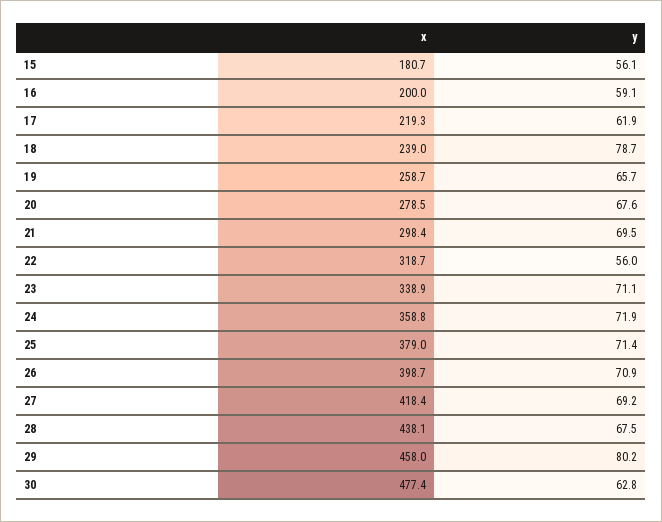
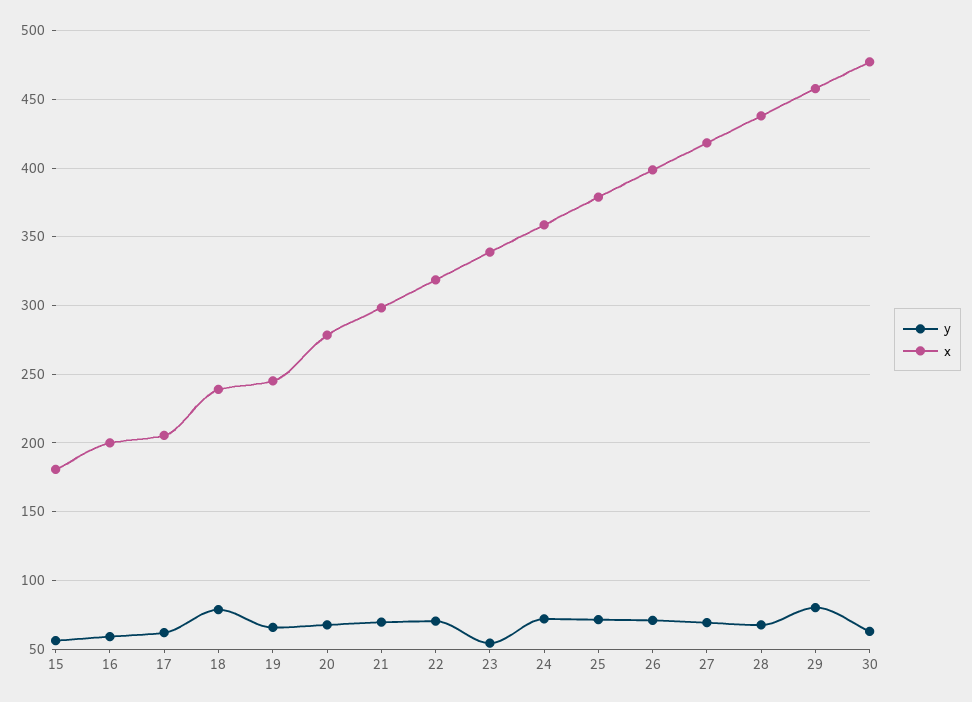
x, 17: 219.3 -> 205
x, 19: 258.7 -> 245
y, 22: 56 -> 70
y, 23: 71.1 -> 55

